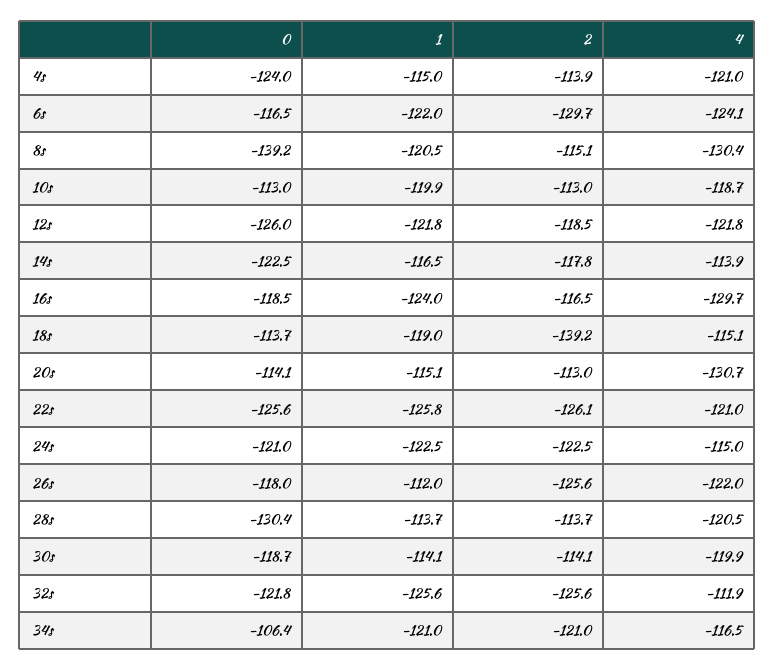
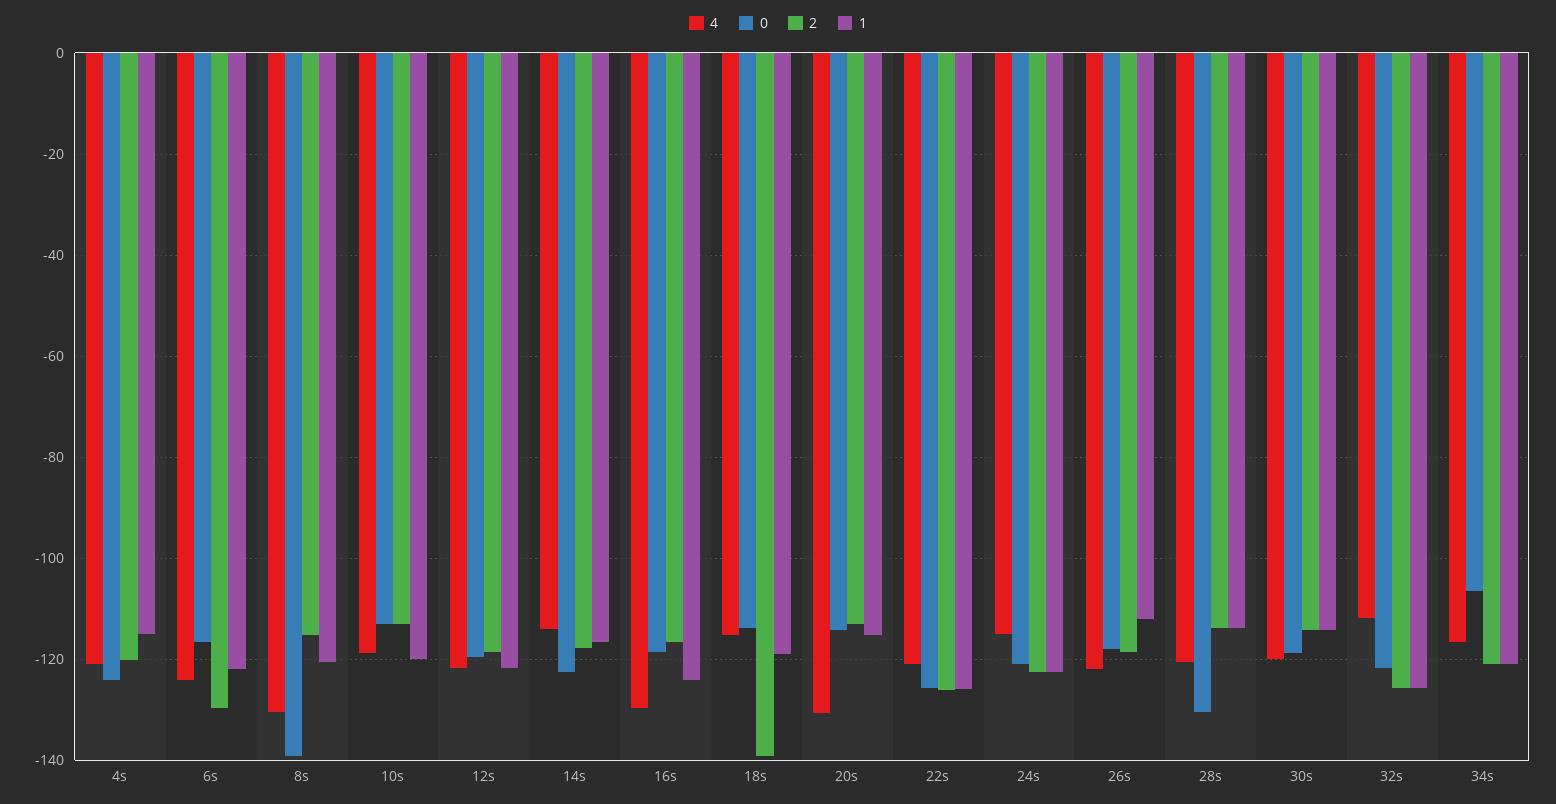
2, 4s: -113.9 -> -120
0, 12s: -126 -> -120
2, 26s: -125.6 -> -118

